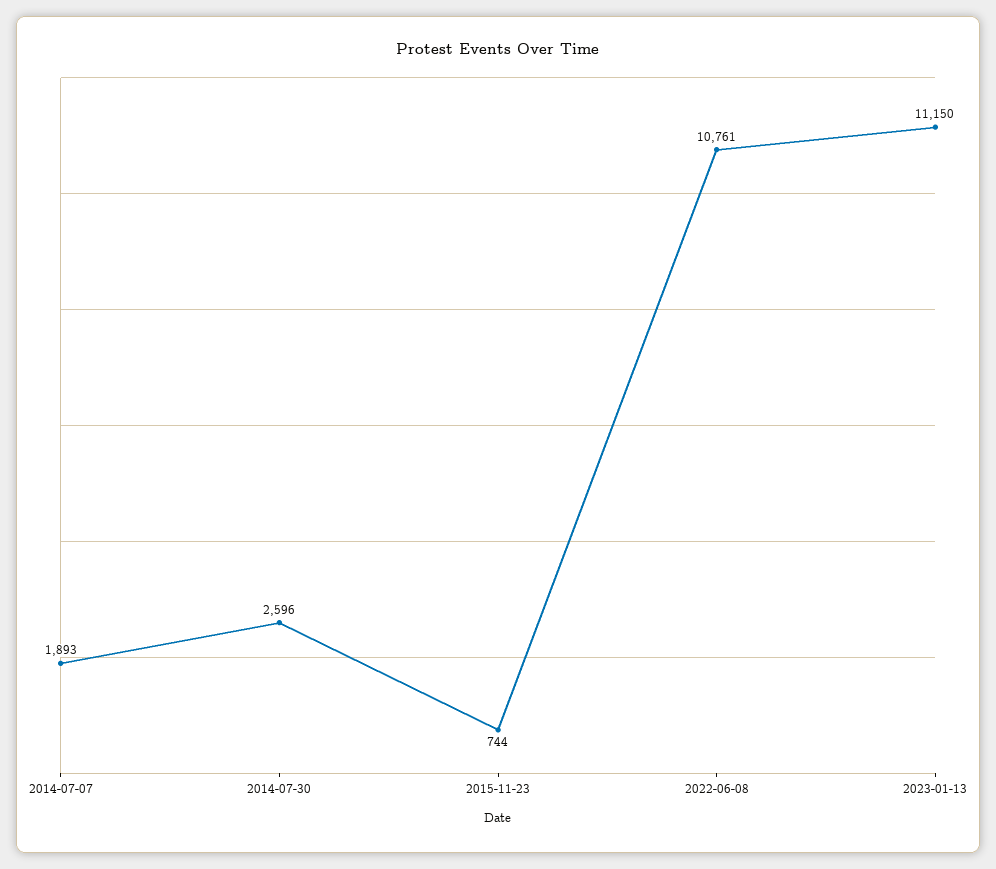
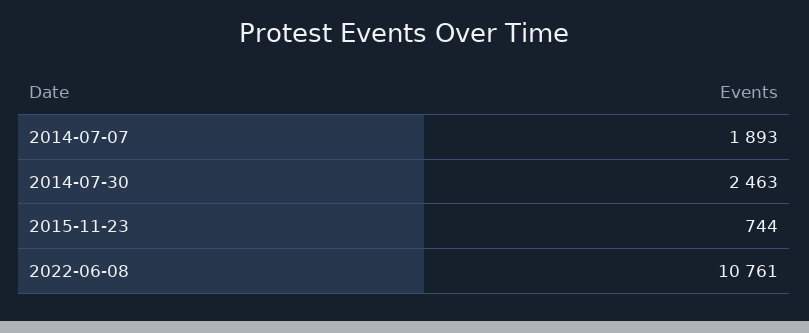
2014-07-30: 2596 -> 2463
2023-01-13: 11150 -> none

